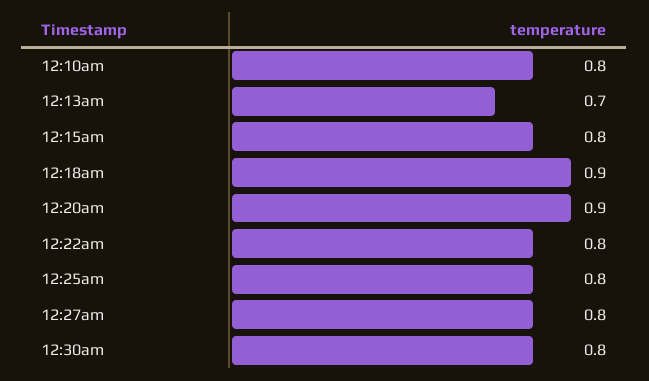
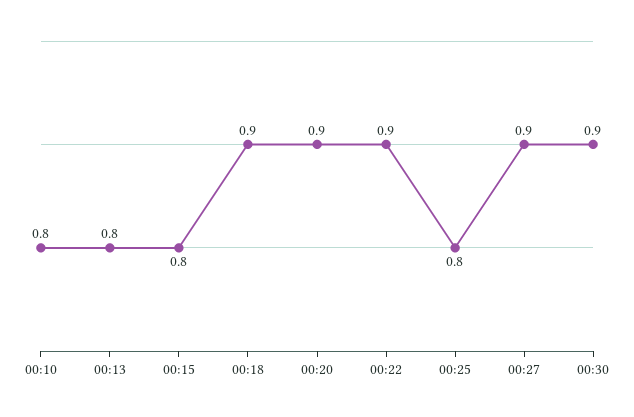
12:13am: 0.7 -> 0.8
12:22am: 0.8 -> 0.9
12:27am: 0.8 -> 0.9
12:30am: 0.8 -> 0.9

